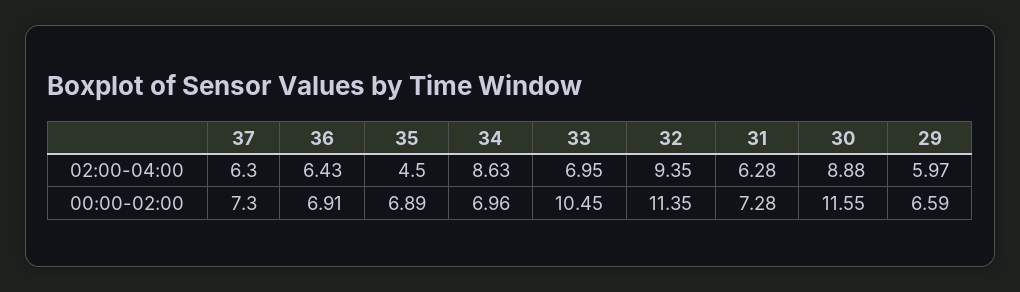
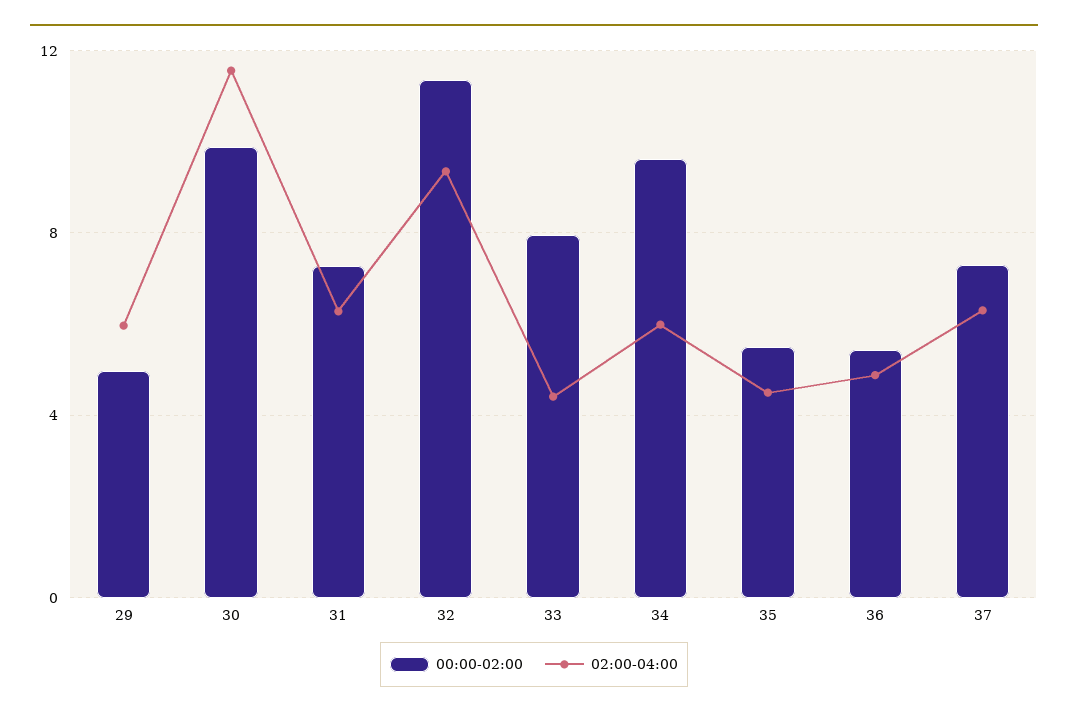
02:00-04:00, 36: 6.43 -> 5
02:00-04:00, 34: 8.63 -> 6
02:00-04:00, 33: 6.95 -> 4.5
02:00-04:00, 30: 8.88 -> 11.5
00:00-02:00, 36: 6.91 -> 5.5
00:00-02:00, 35: 6.89 -> 5.5
00:00-02:00, 34: 6.96 -> 9.5
00:00-02:00, 33: 10.45 -> 8
00:00-02:00, 30: 11.55 -> 10
00:00-02:00, 29: 6.59 -> 5

